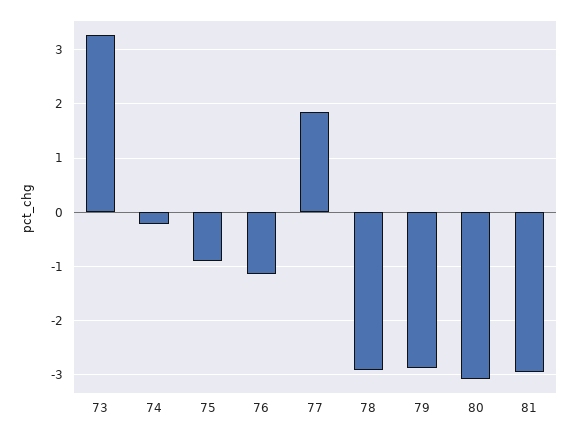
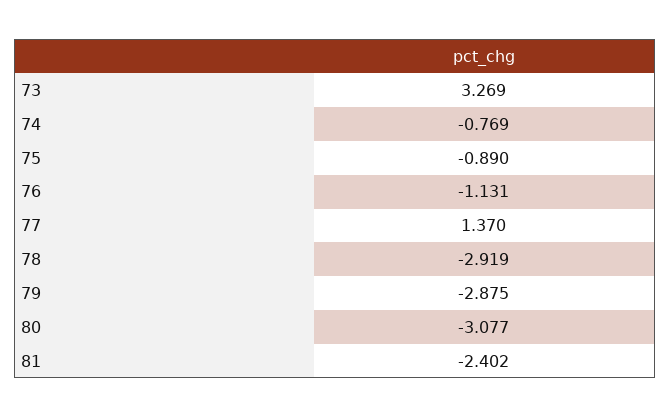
74: -0.2 -> -0.769
77: 1.8 -> 1.37
81: -3 -> -2.402

